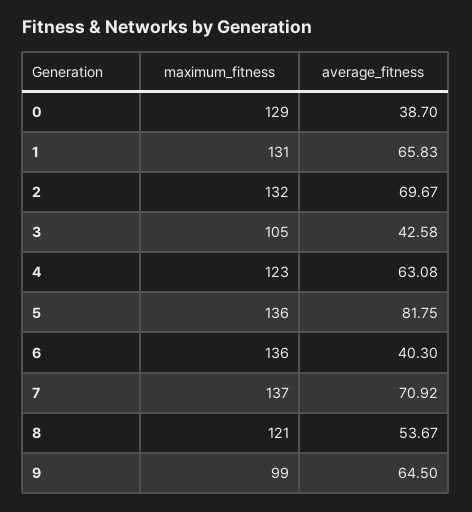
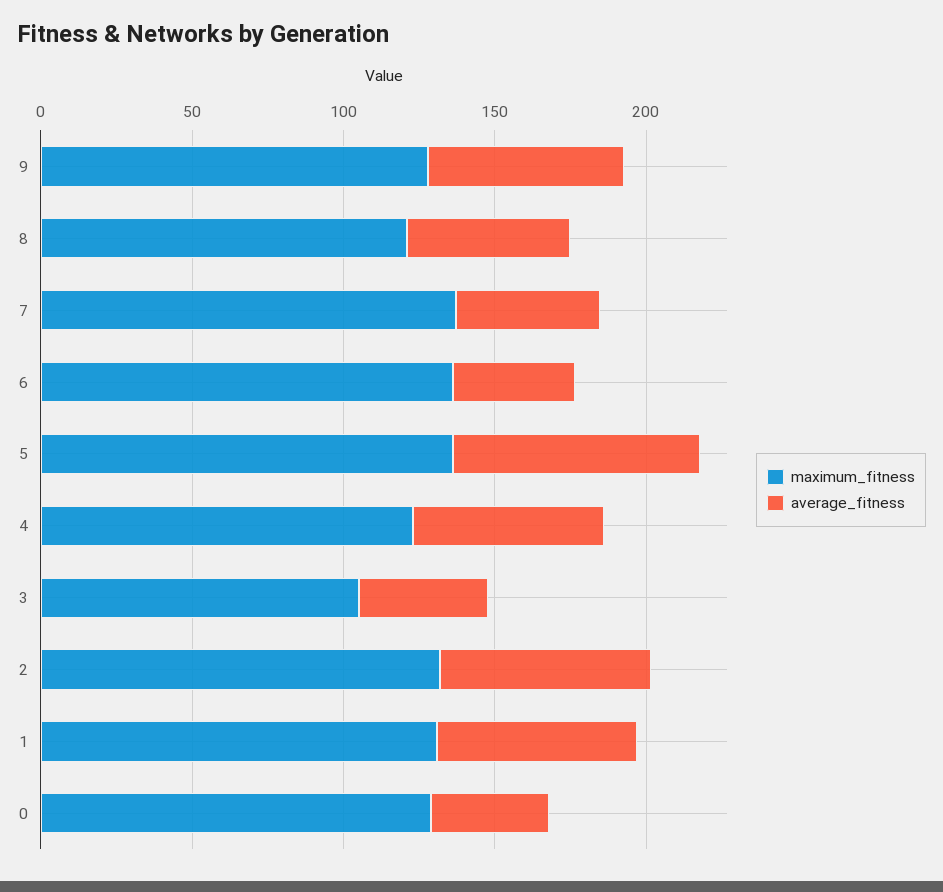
average_fitness, 7: 70.92 -> 50
maximum_fitness, 9: 99 -> 130

